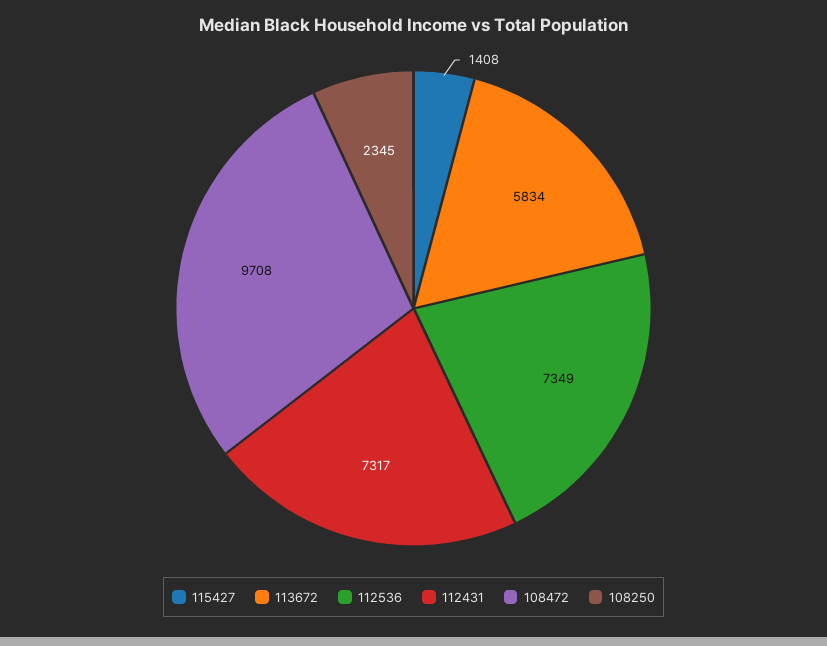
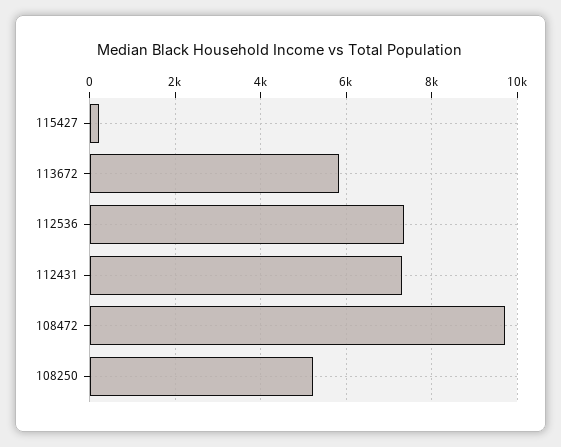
115427: 1408 -> 200
108250: 2345 -> 5200

